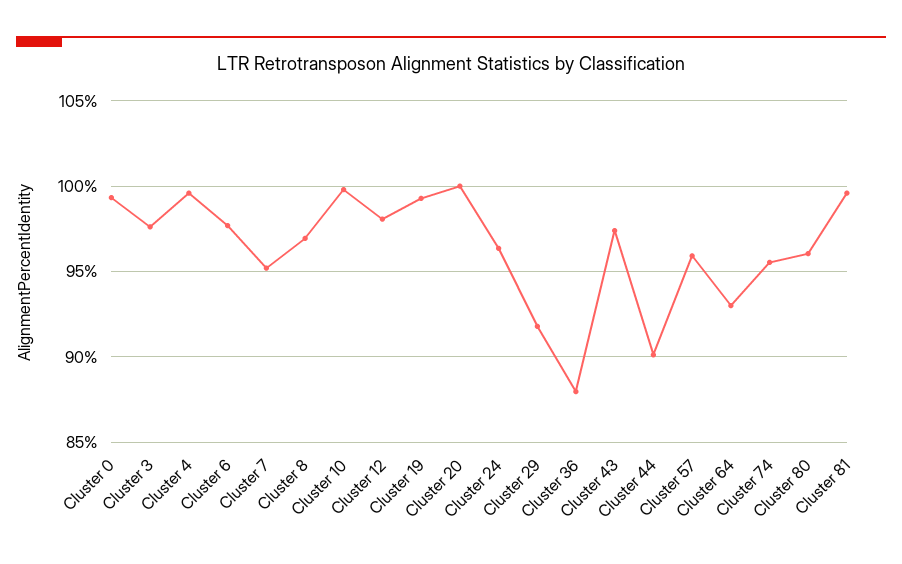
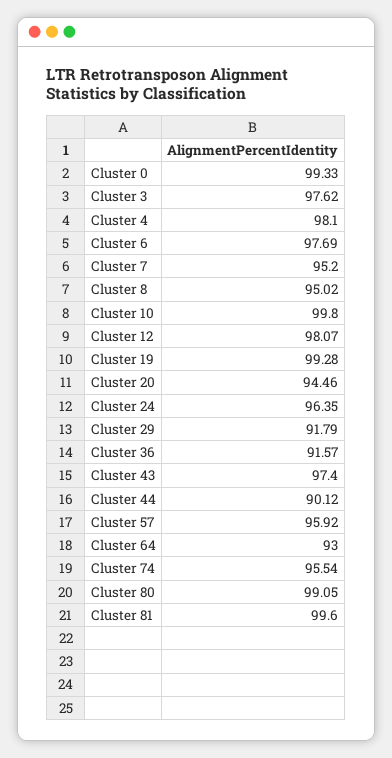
Cluster 4: 99.5 -> 98.1
Cluster 8: 97 -> 95.02
Cluster 20: 100 -> 94.46
Cluster 36: 88 -> 91.57
Cluster 80: 96 -> 99.05

